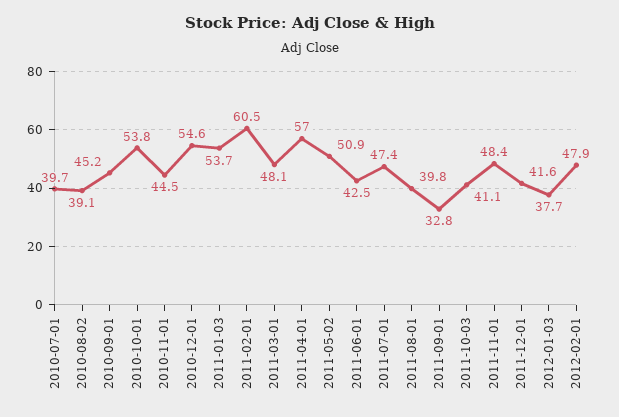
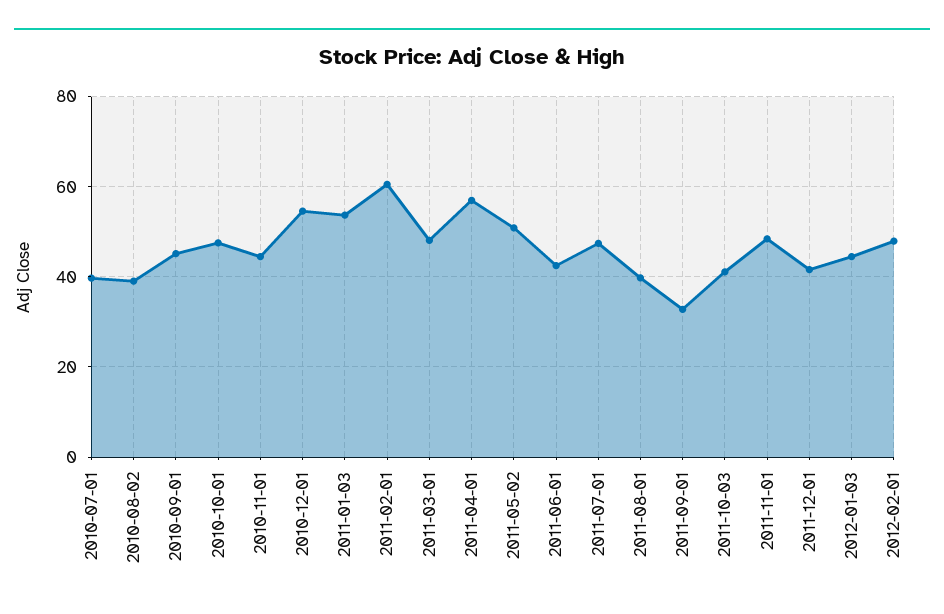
2010-10-01: 53.8 -> 48
2012-01-03: 37.7 -> 44

